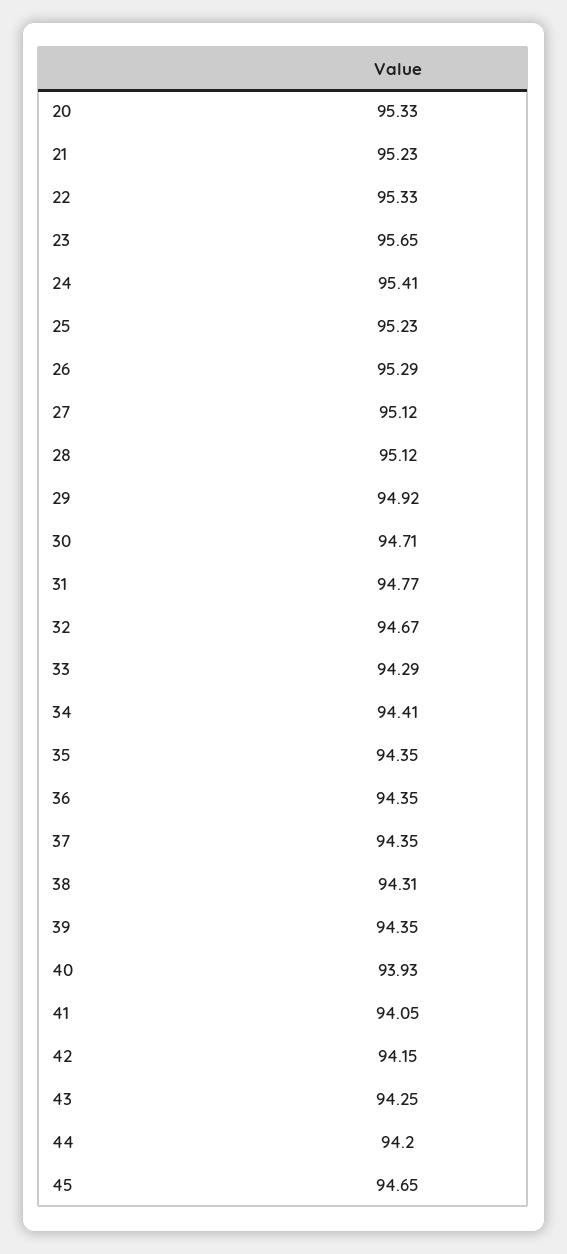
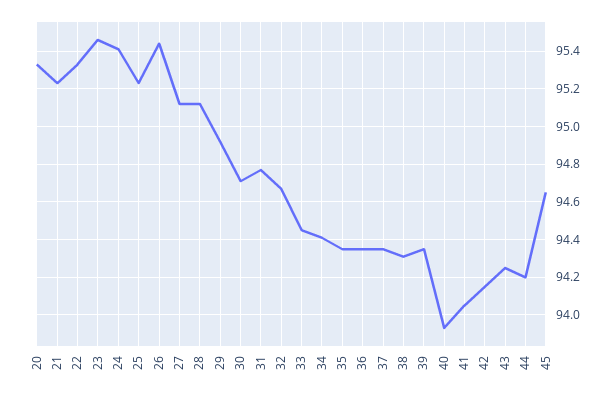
23: 95.65 -> 95.45
26: 95.29 -> 95.45
33: 94.29 -> 94.45

